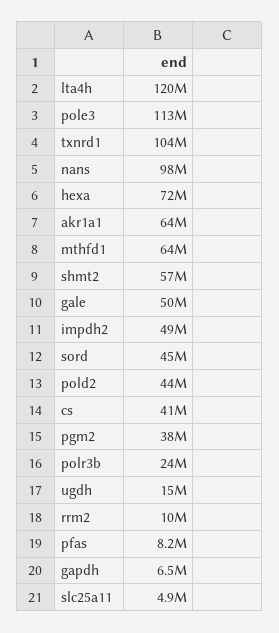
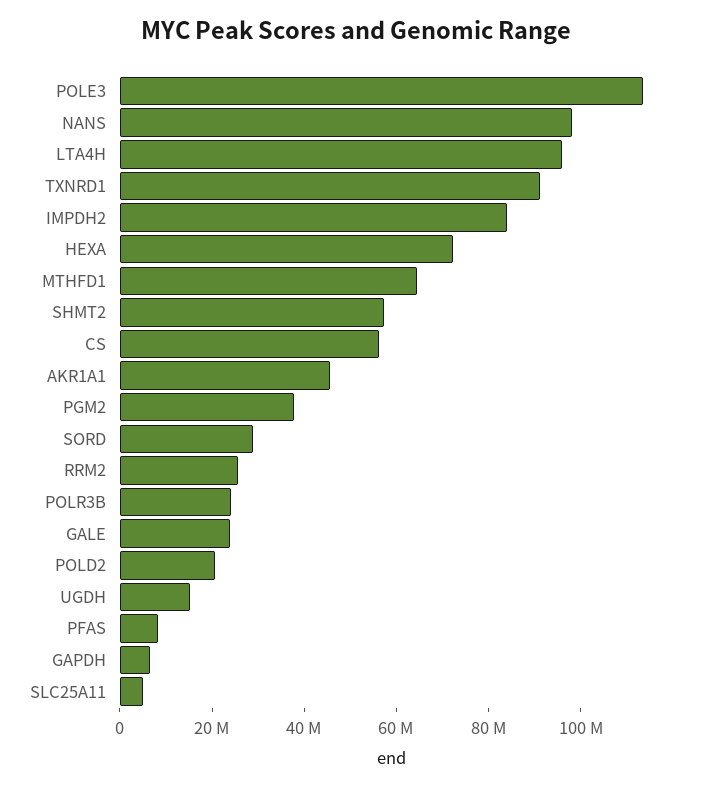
lta4h: 120000000 -> 95000000
txnrd1: 104000000 -> 90000000
akr1a1: 64000000 -> 45000000
gale: 50000000 -> 25000000
impdh2: 49000000 -> 85000000
sord: 45000000 -> 30000000
pold2: 44000000 -> 20000000
cs: 41000000 -> 55000000
rrm2: 10000000 -> 25000000

